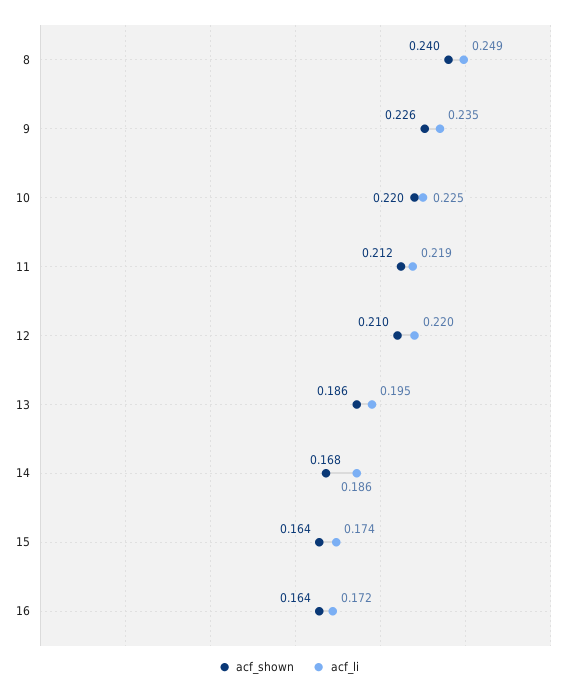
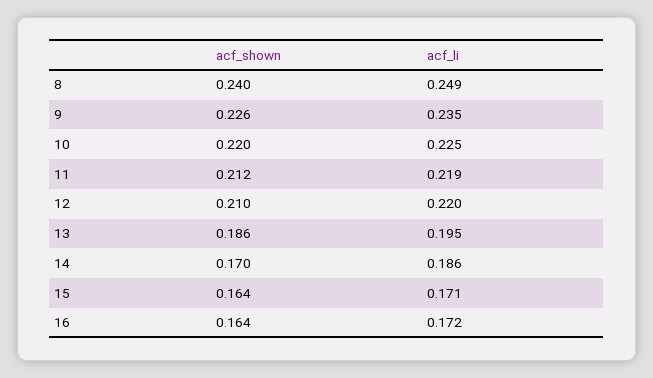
acf_shown, 14: 0.168 -> 0.17
acf_li, 15: 0.174 -> 0.171

